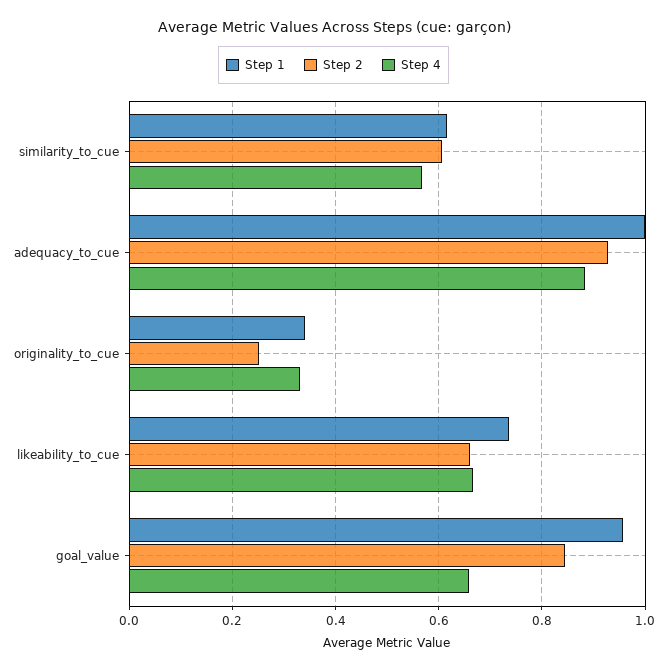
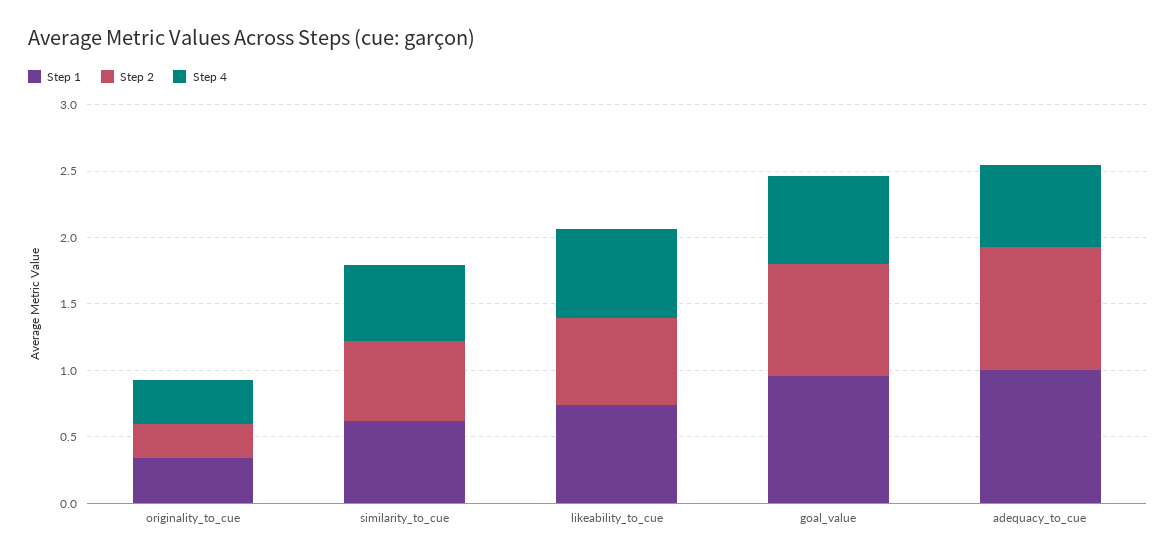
Step 4, adequacy_to_cue: 0.88 -> 0.6

